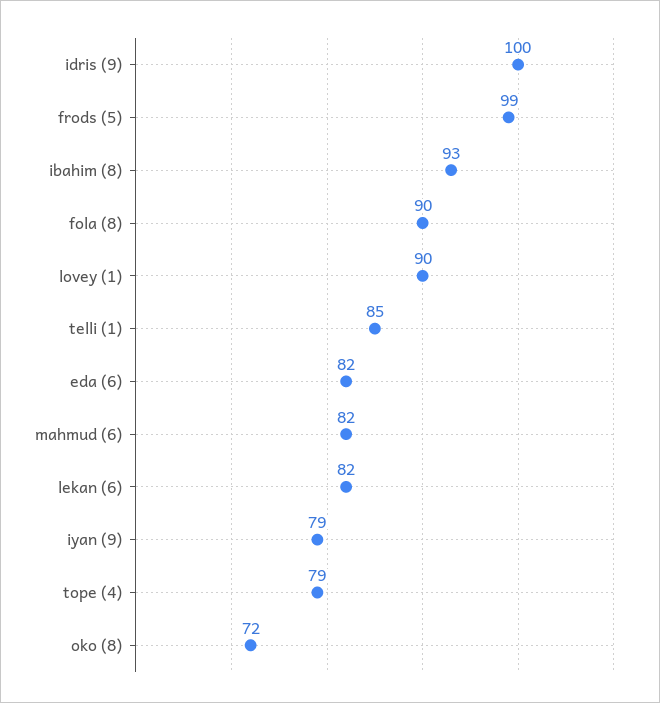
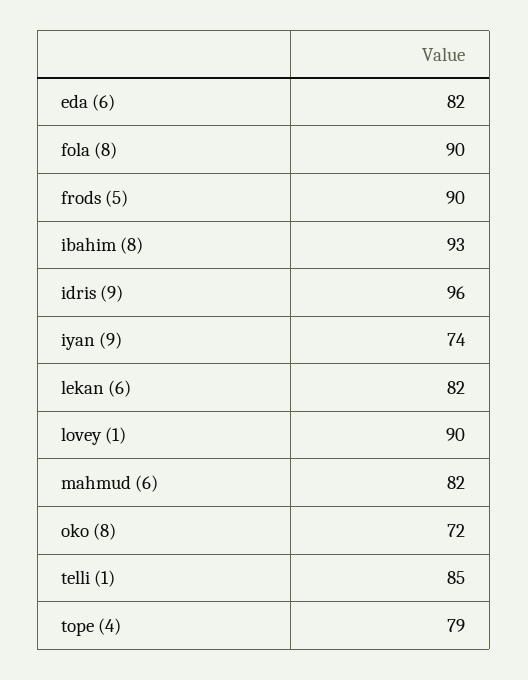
idris (9): 100 -> 96
frods (5): 99 -> 90
iyan (9): 79 -> 74

